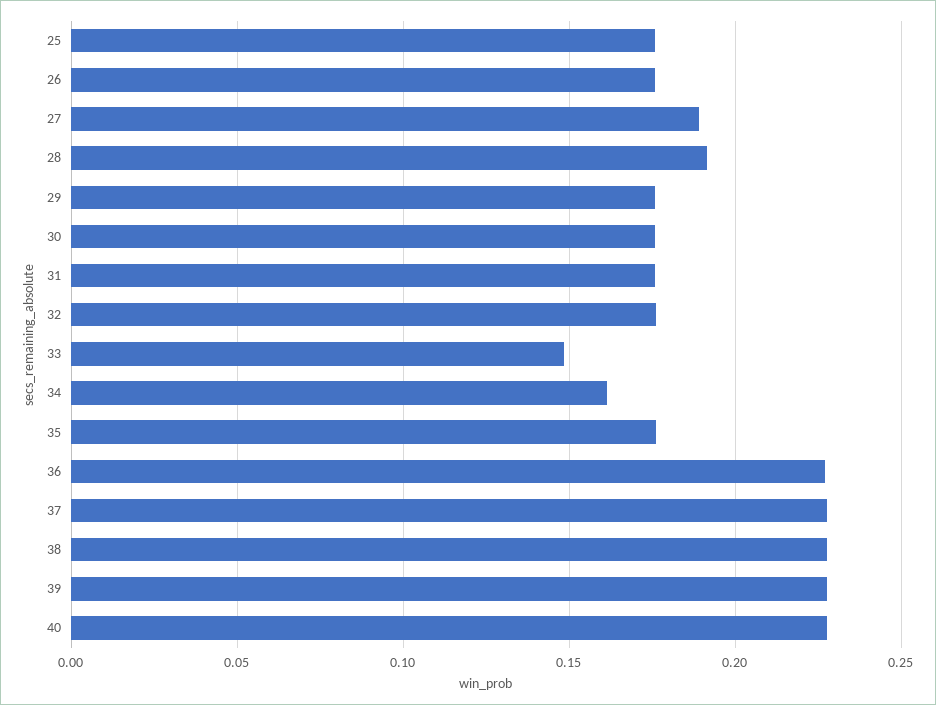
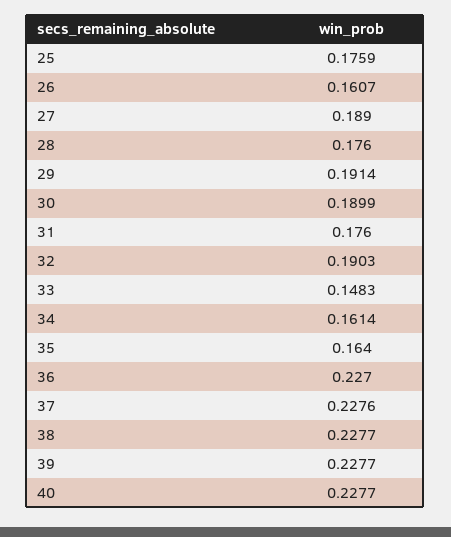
26: 0.175 -> 0.1607
28: 0.19 -> 0.176
29: 0.175 -> 0.1914
30: 0.175 -> 0.1899
32: 0.175 -> 0.1903
35: 0.175 -> 0.164

